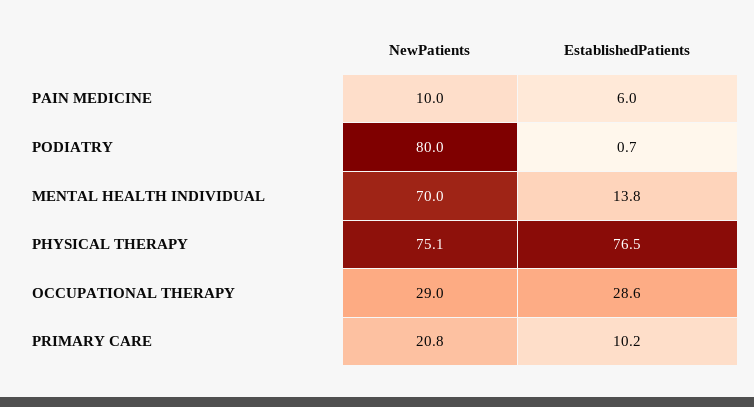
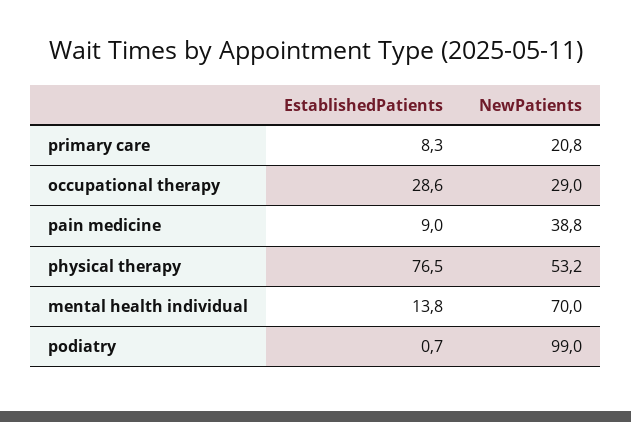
NewPatients, PAIN MEDICINE: 10 -> 38.8
EstablishedPatients, PAIN MEDICINE: 6 -> 9
NewPatients, PODIATRY: 80 -> 99
NewPatients, PHYSICAL THERAPY: 75.1 -> 53.2
EstablishedPatients, PRIMARY CARE: 10.2 -> 8.3

